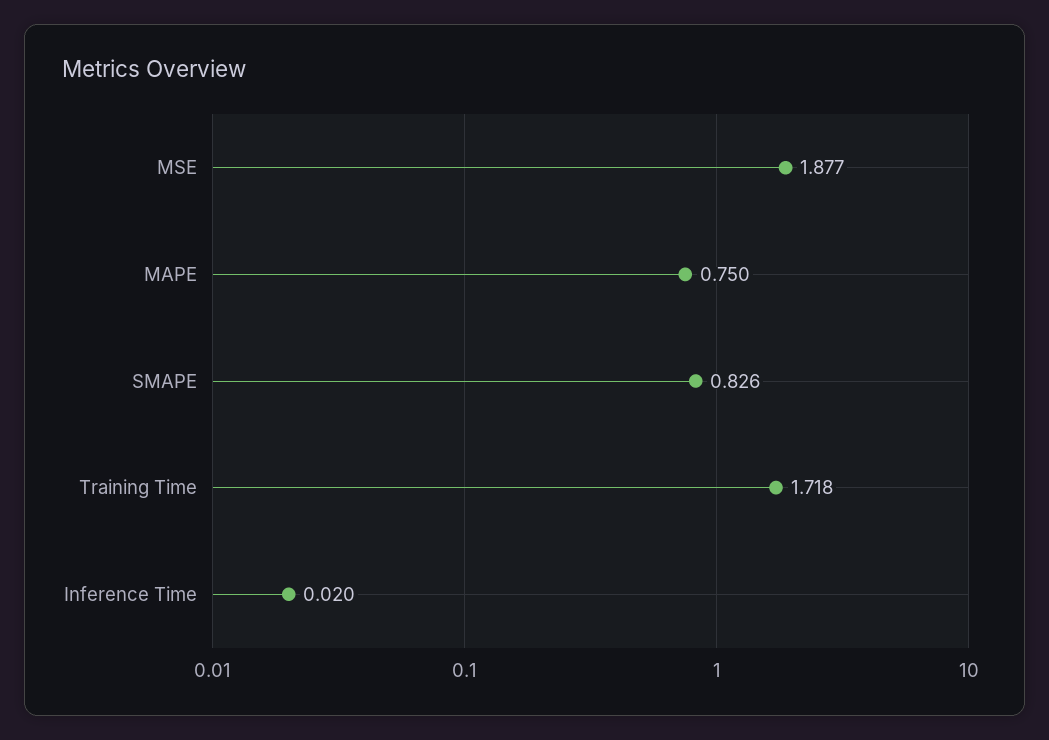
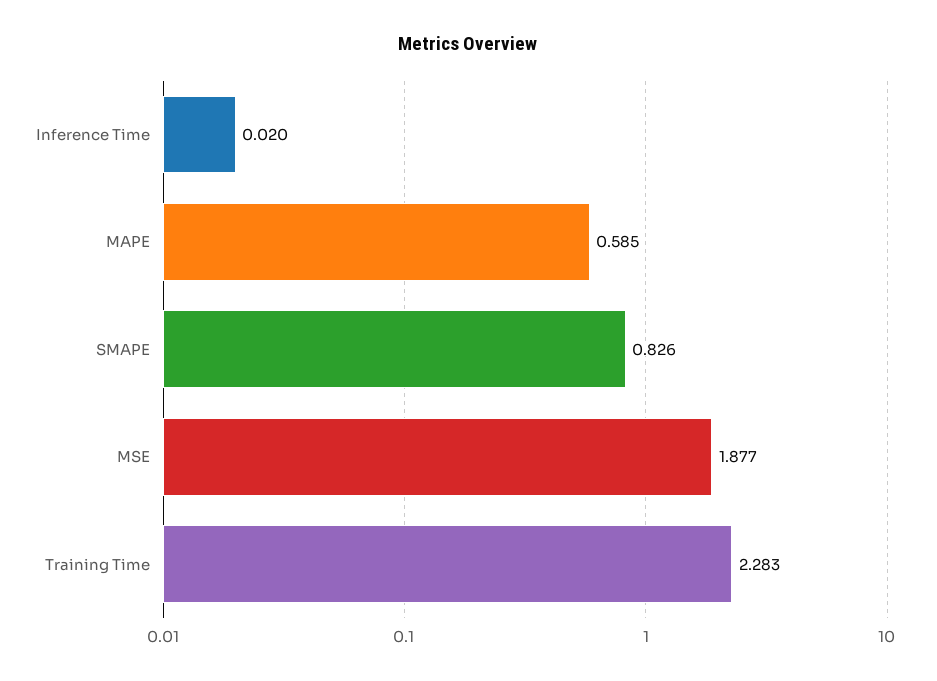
MAPE: 0.75 -> 0.585
Training Time: 1.718 -> 2.283

